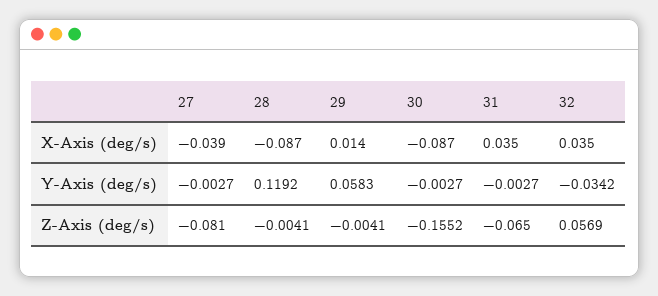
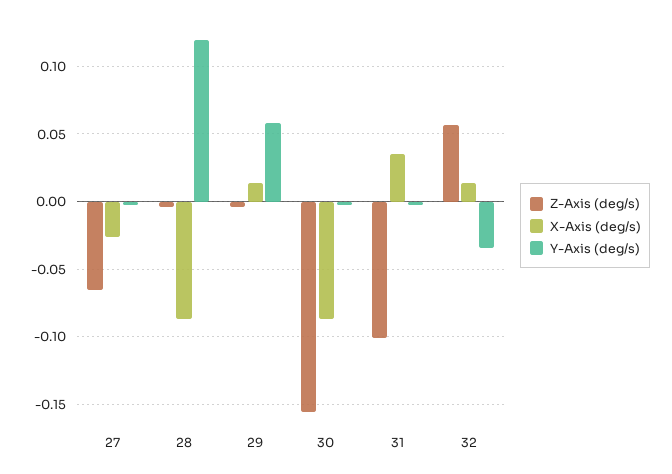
X-Axis (deg/s), 27: -0.039 -> -0.025
X-Axis (deg/s), 32: 0.035 -> 0.015
Z-Axis (deg/s), 27: -0.081 -> -0.065
Z-Axis (deg/s), 31: -0.065 -> -0.1

